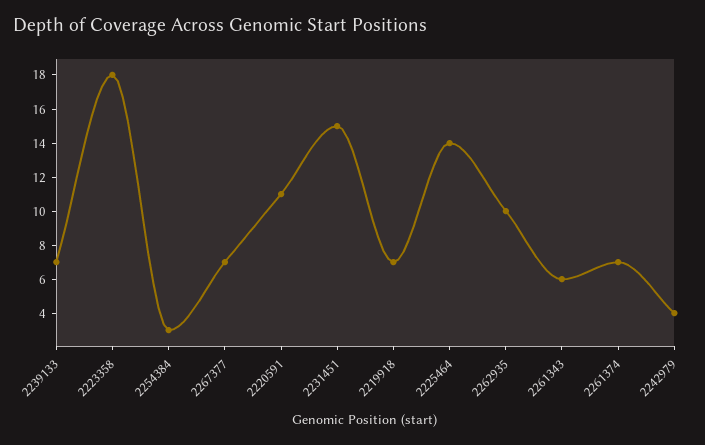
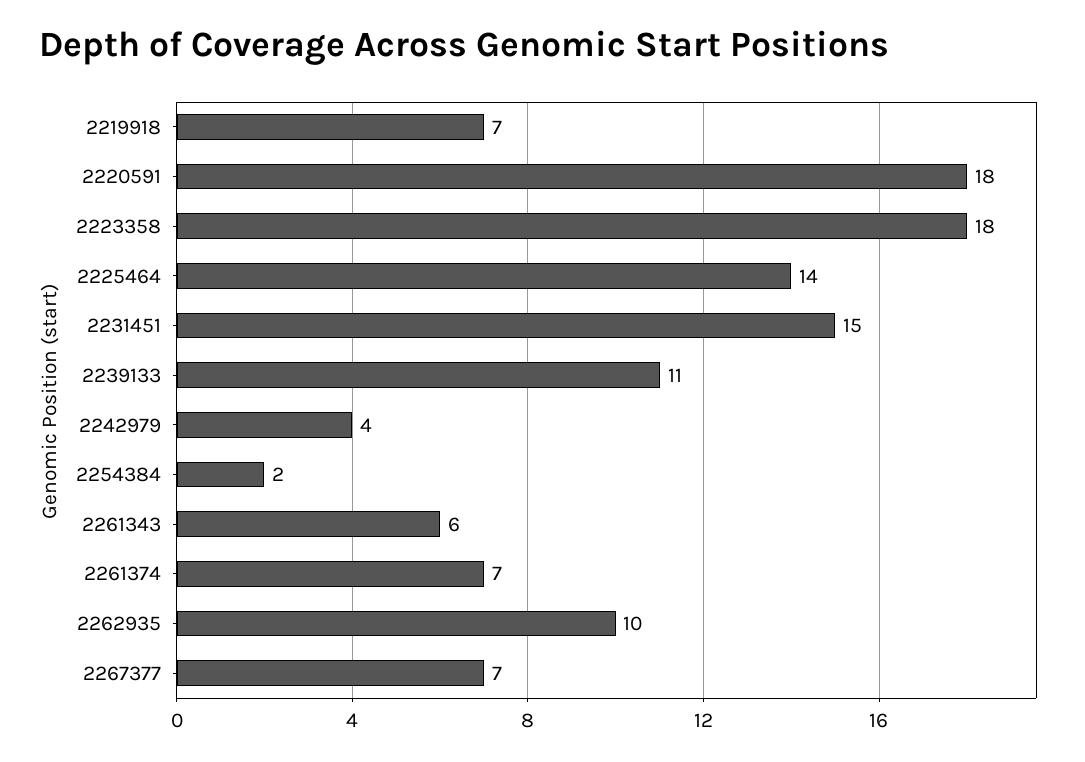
2239133: 7 -> 11
2254384: 3 -> 2
2220591: 11 -> 18

